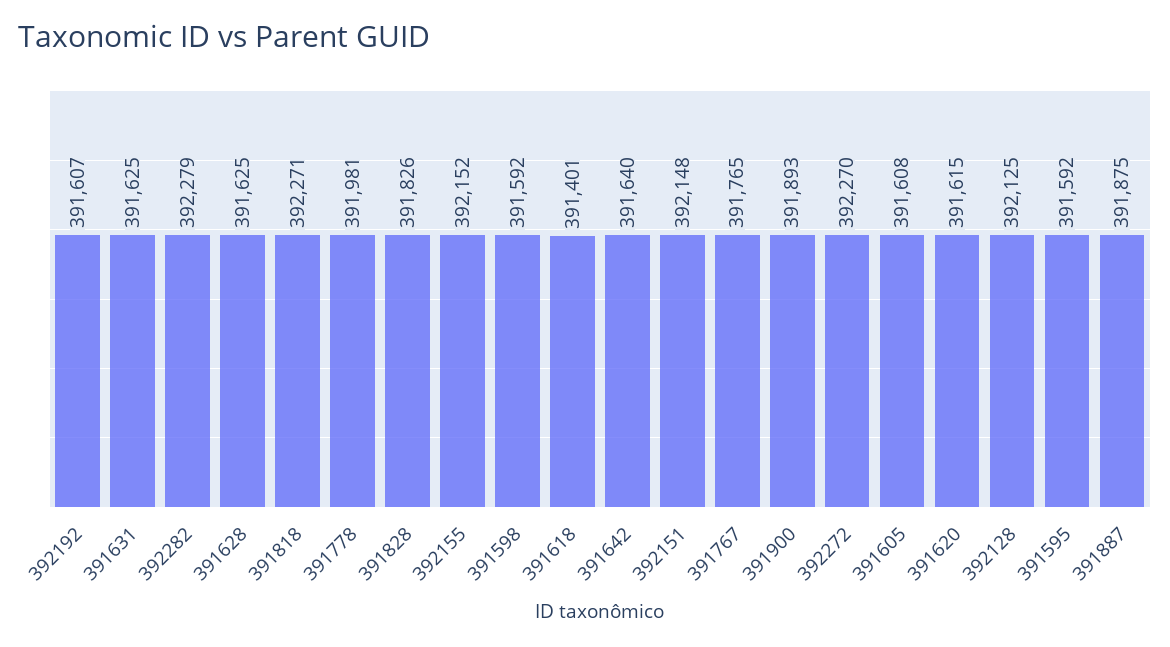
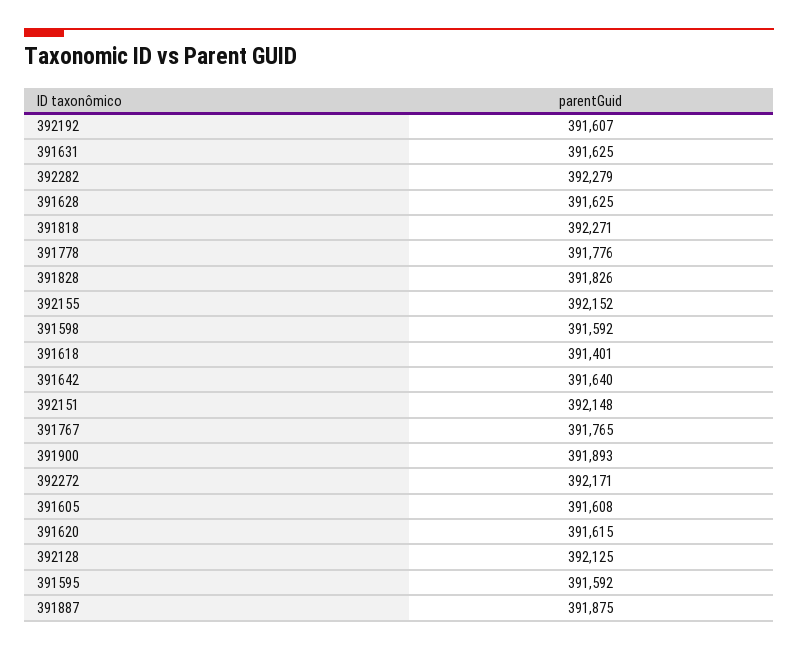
391778: 391981 -> 391776
392272: 392270 -> 392171

